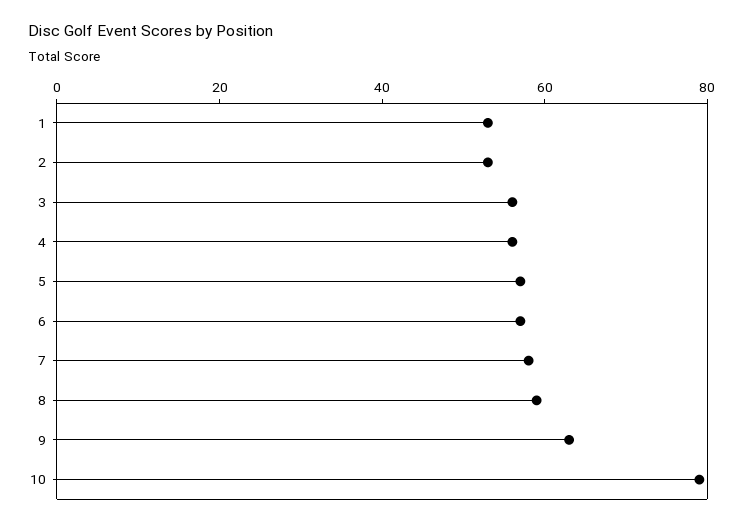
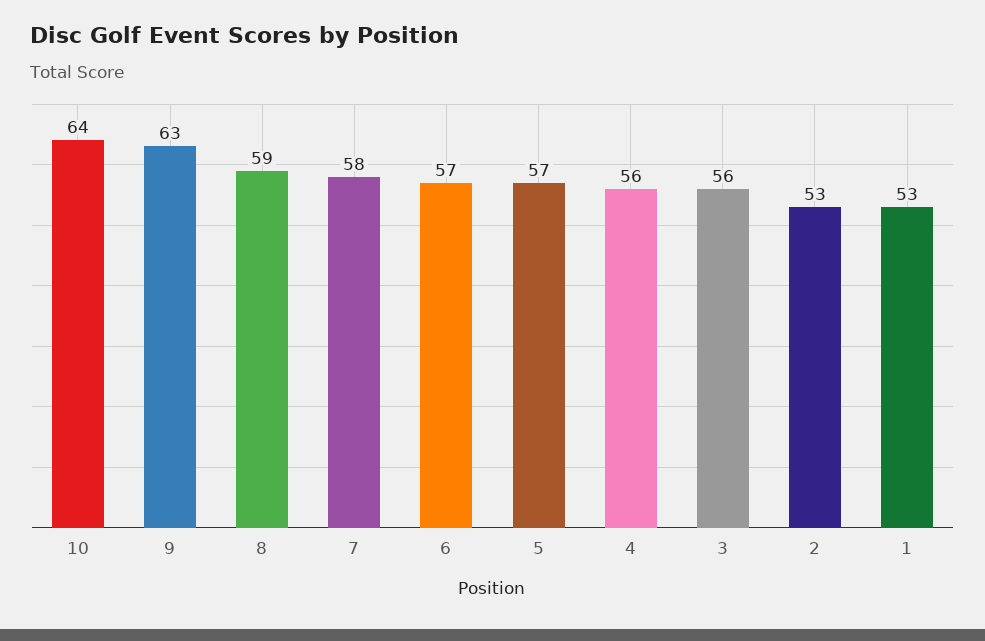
10: 80 -> 64

